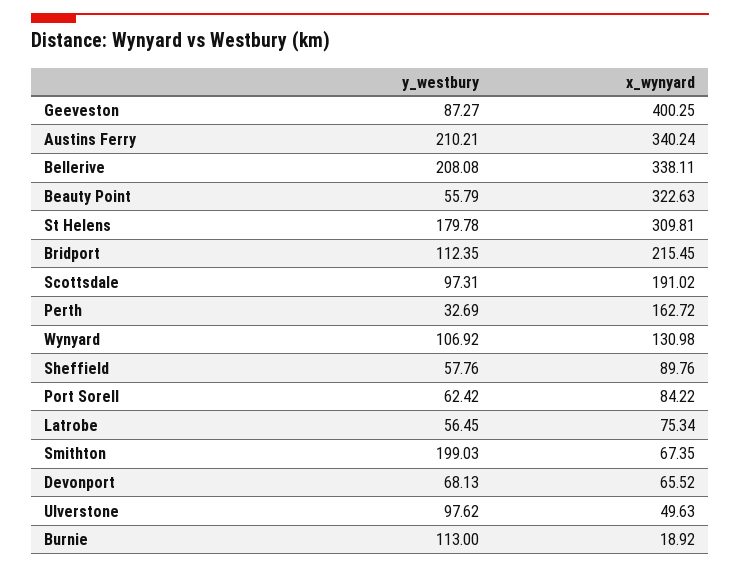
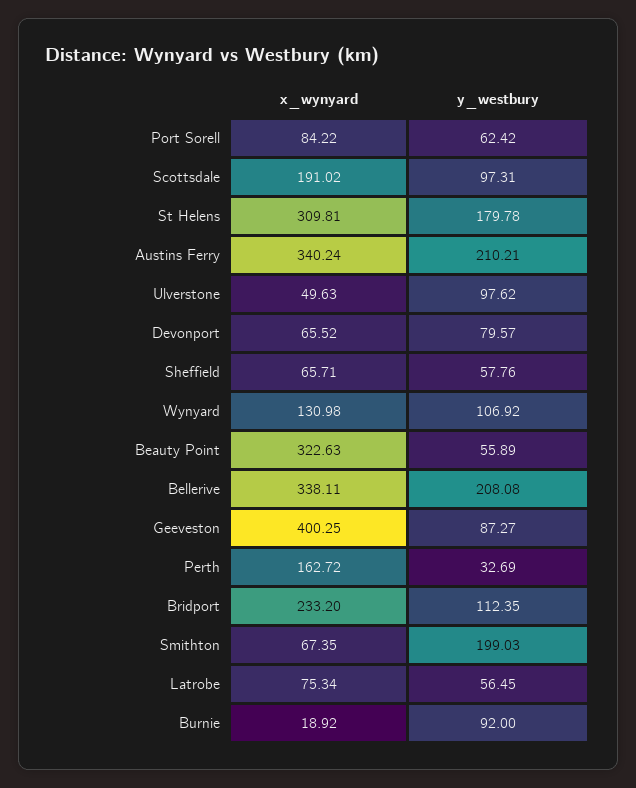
y_westbury, Beauty Point: 55.79 -> 55.89
x_wynyard, Bridport: 215.45 -> 233.2
x_wynyard, Sheffield: 89.76 -> 65.71
y_westbury, Devonport: 68.13 -> 79.57
y_westbury, Burnie: 113 -> 92

